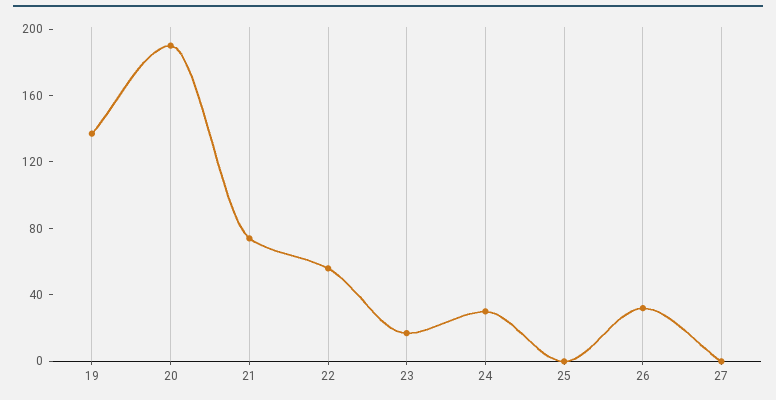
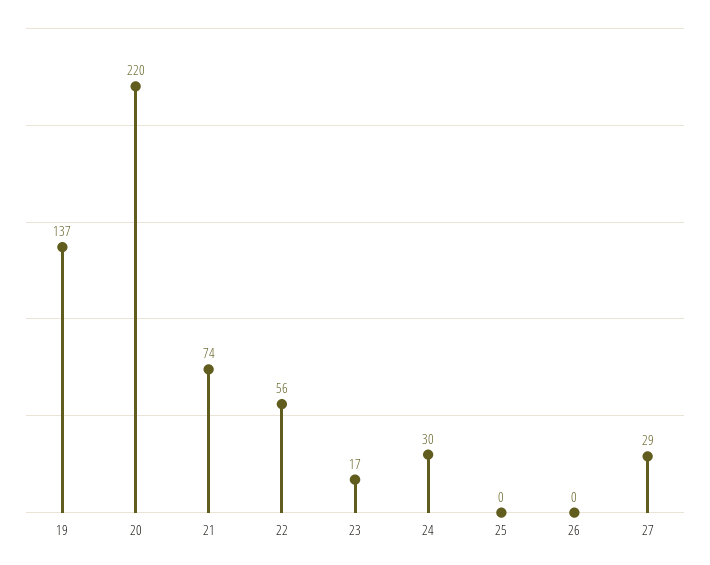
20: 190 -> 220
26: 30 -> 0
27: 0 -> 29

